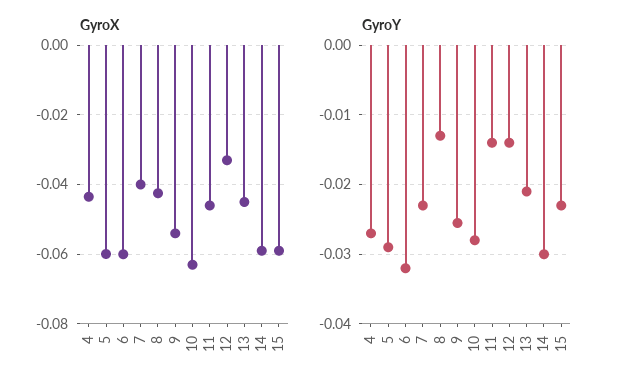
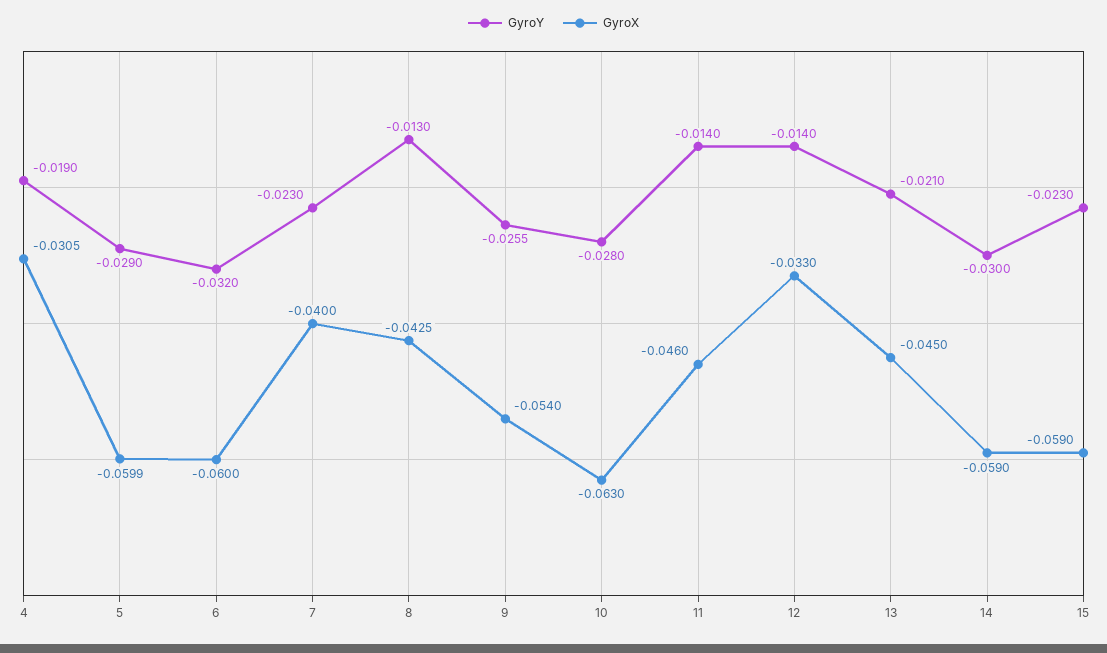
GyroX, 4: -0.044 -> -0.0305
GyroY, 4: -0.027 -> -0.019

